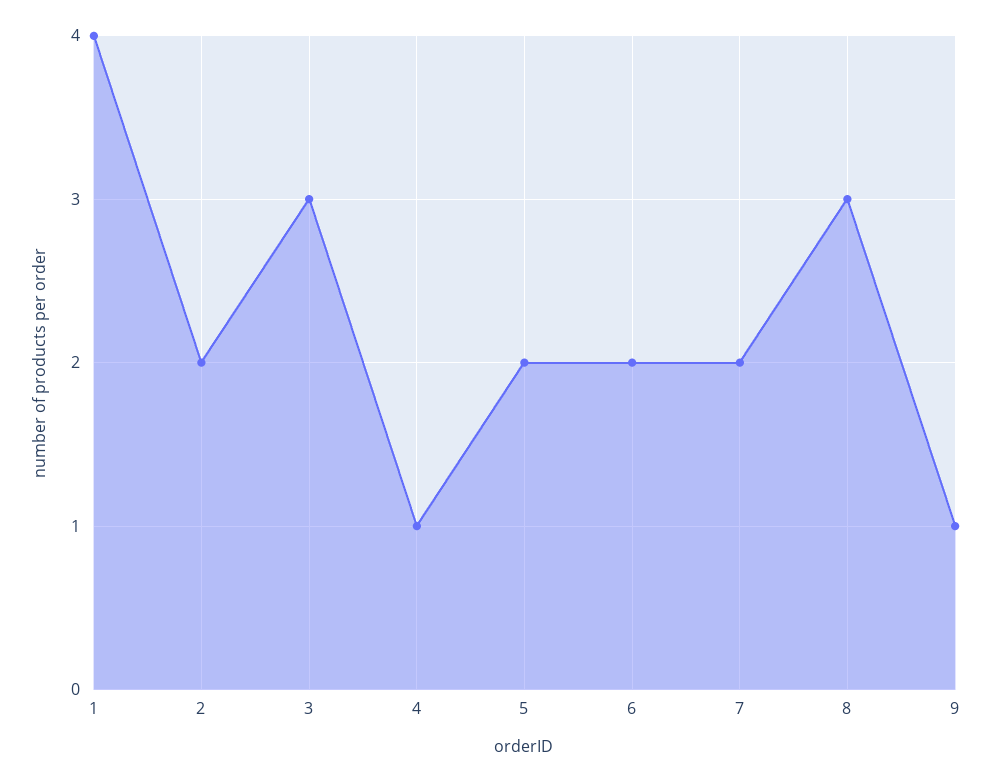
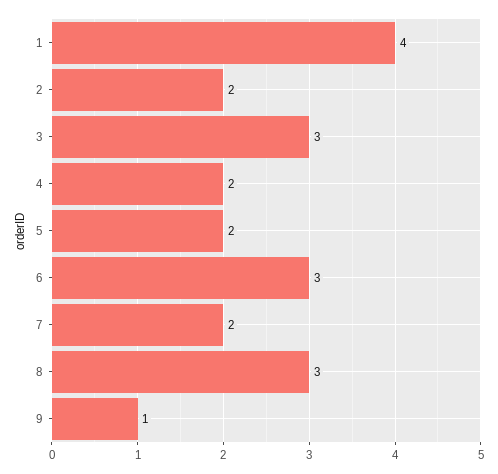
4: 1 -> 2
6: 2 -> 3

